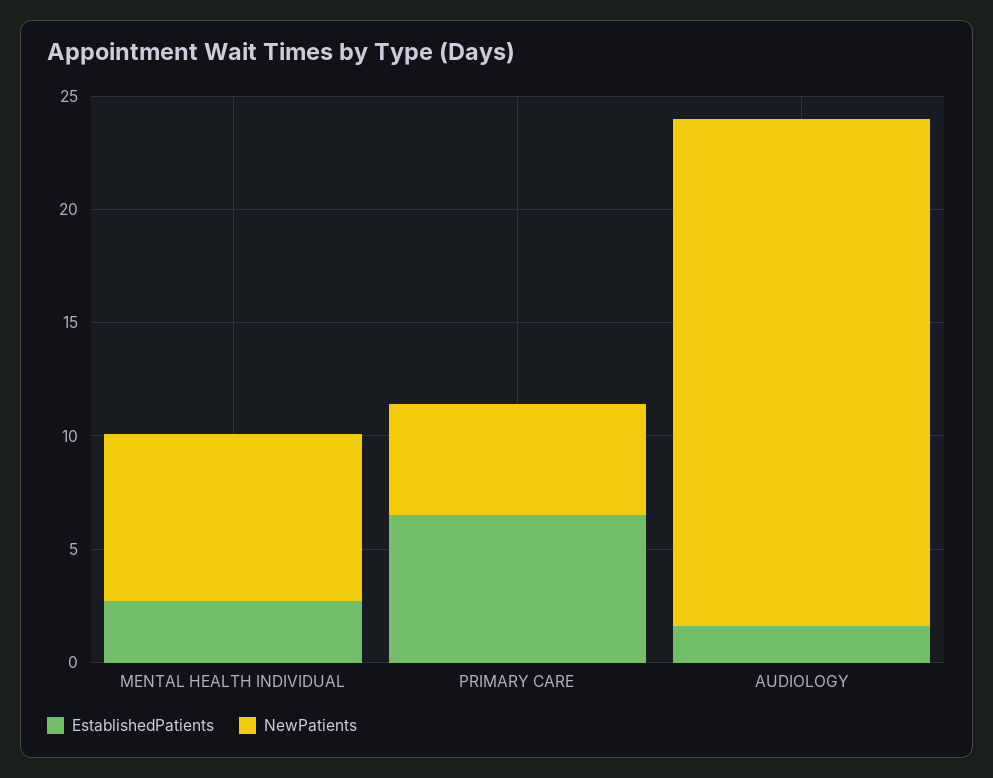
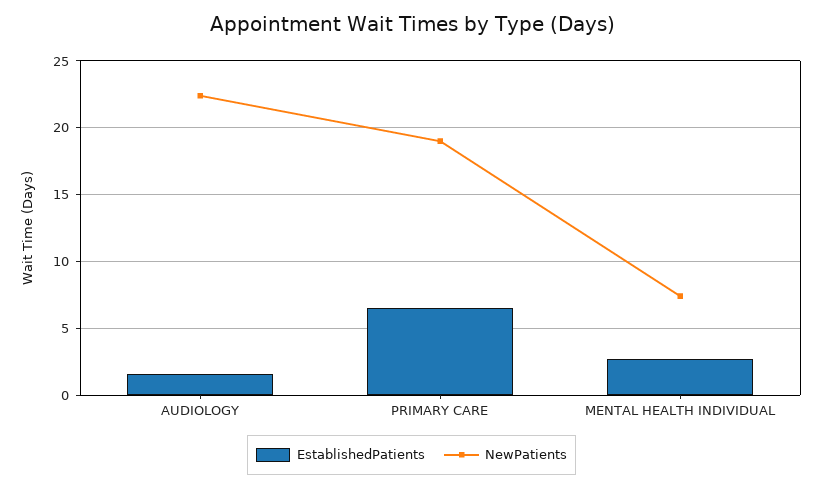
NewPatients, PRIMARY CARE: 5 -> 19

